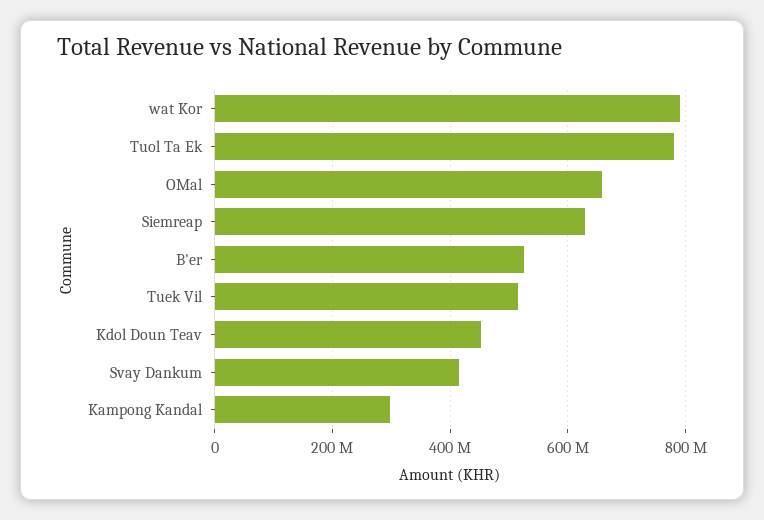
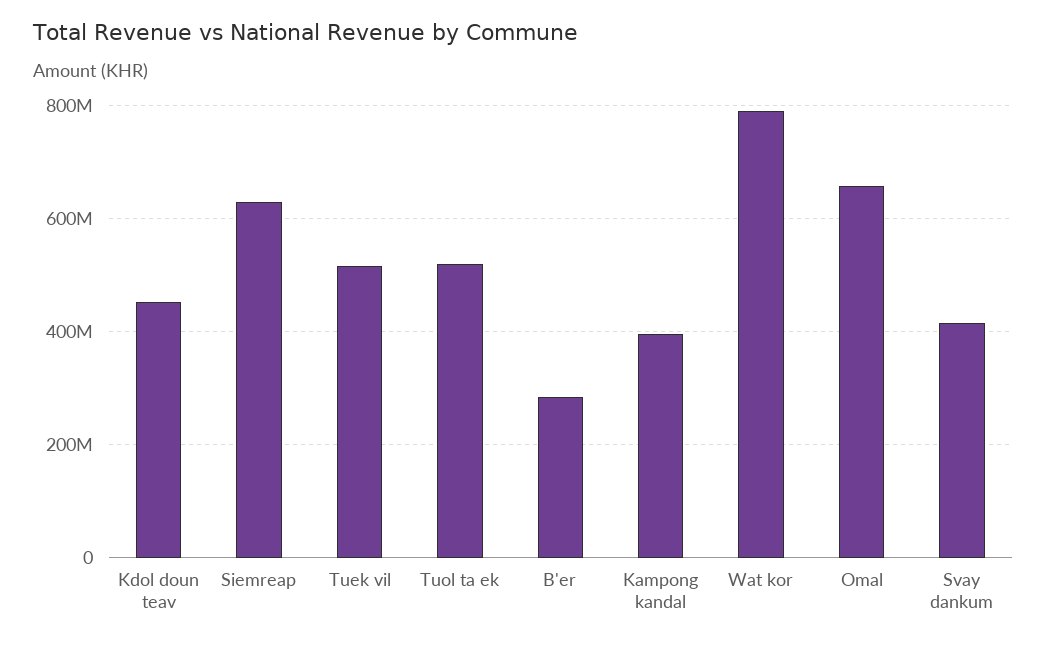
Tuol Ta Ek: 780000000 -> 520000000
B'er: 520000000 -> 280000000
Kampong Kandal: 300000000 -> 400000000

